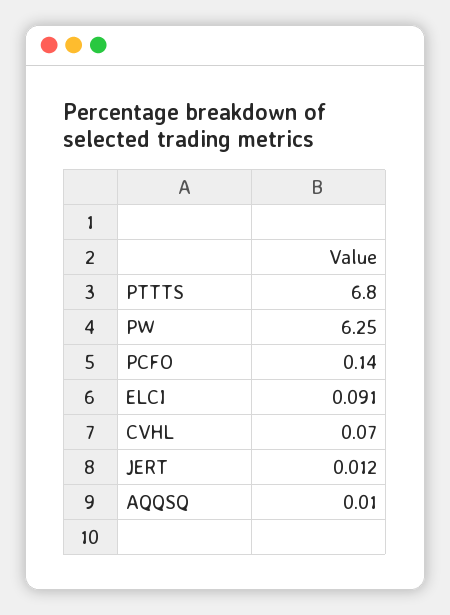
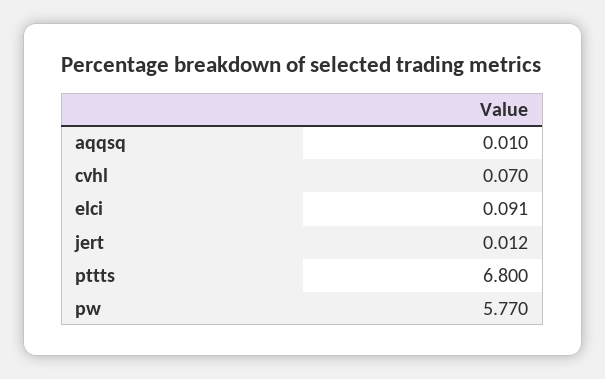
PW: 6.25 -> 5.77
PCFO: 0.14 -> none

